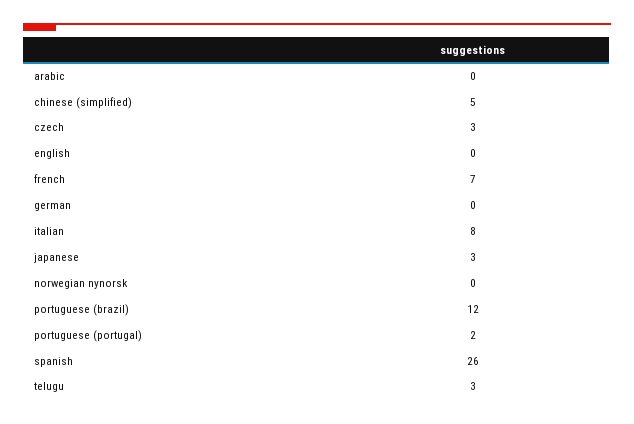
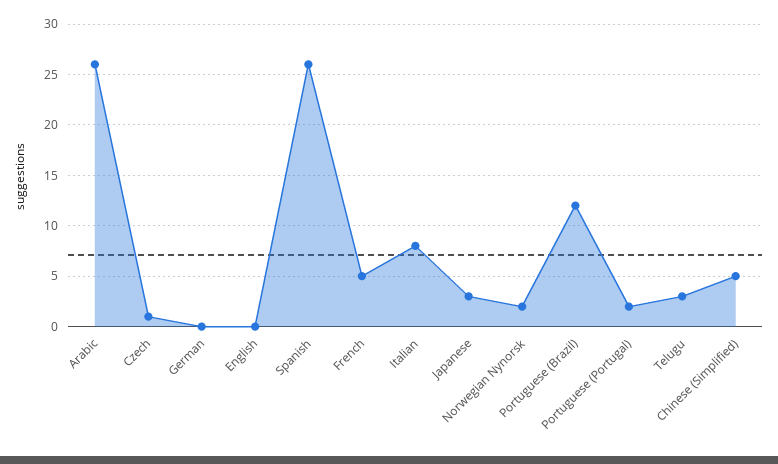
arabic: 0 -> 26
czech: 3 -> 1
french: 7 -> 5
norwegian nynorsk: 0 -> 2

